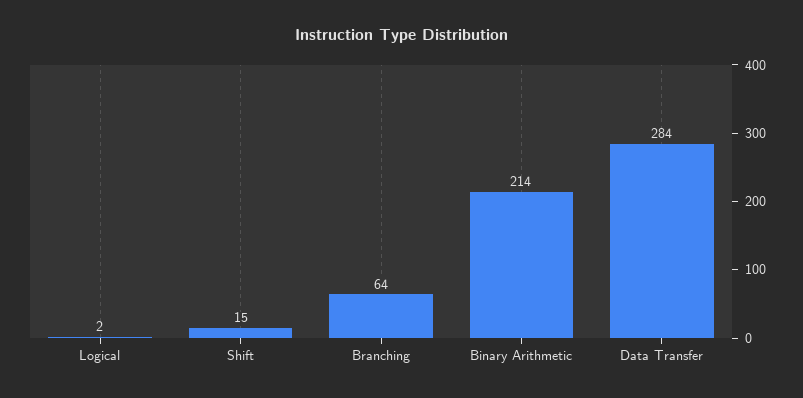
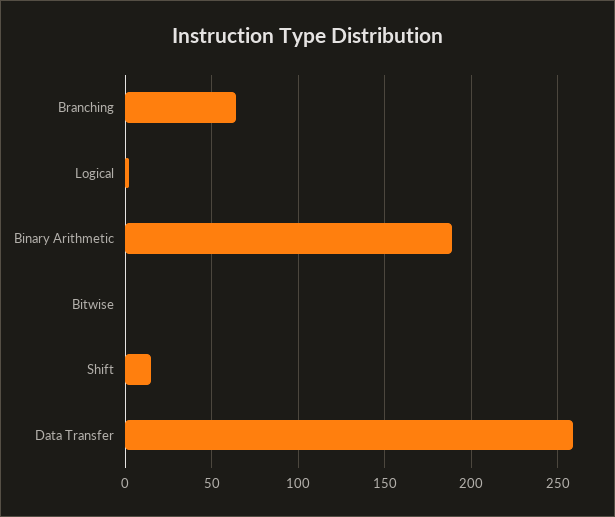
Binary Arithmetic: 214 -> 190
Data Transfer: 284 -> 260
Bitwise: none -> 0

